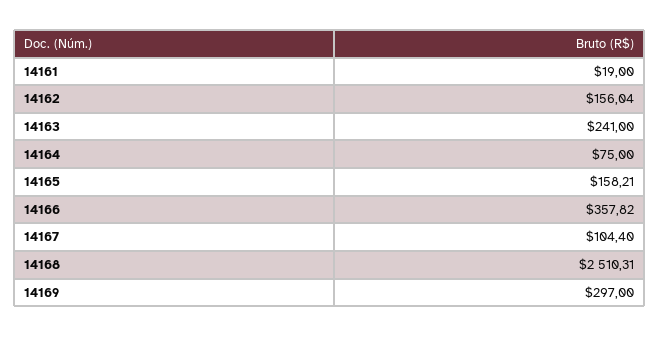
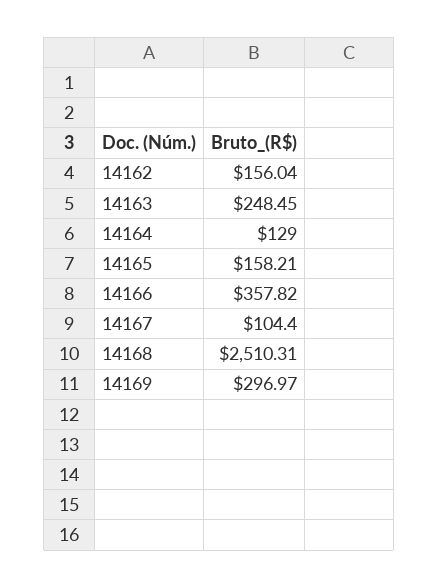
14161: 19 -> none
14163: 241 -> 248.45
14164: 75 -> 129
14169: 297 -> 296.97

